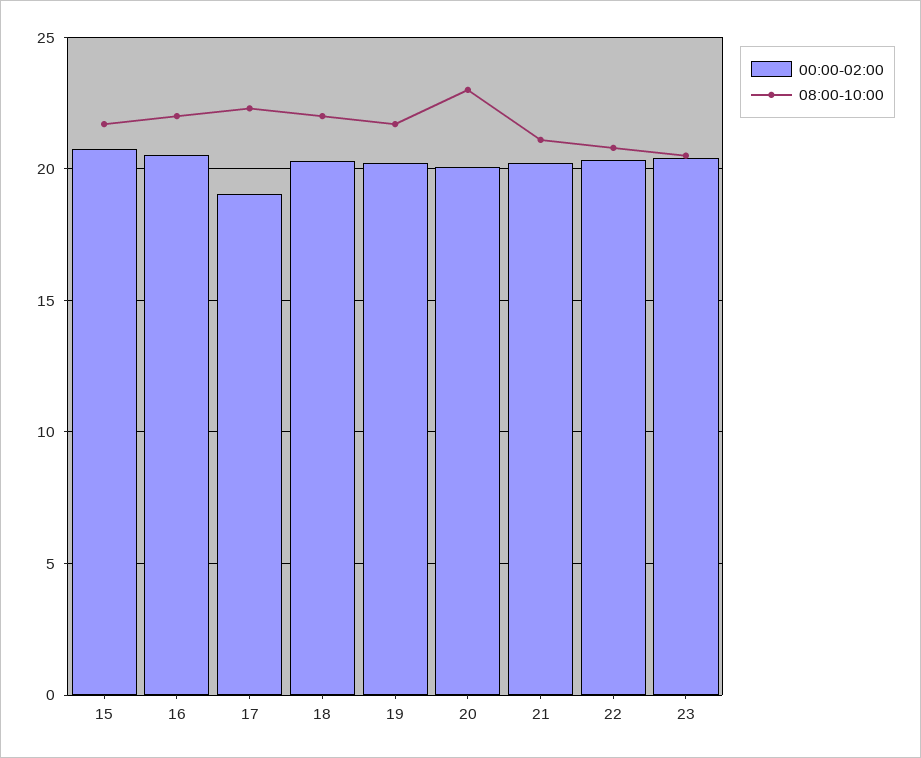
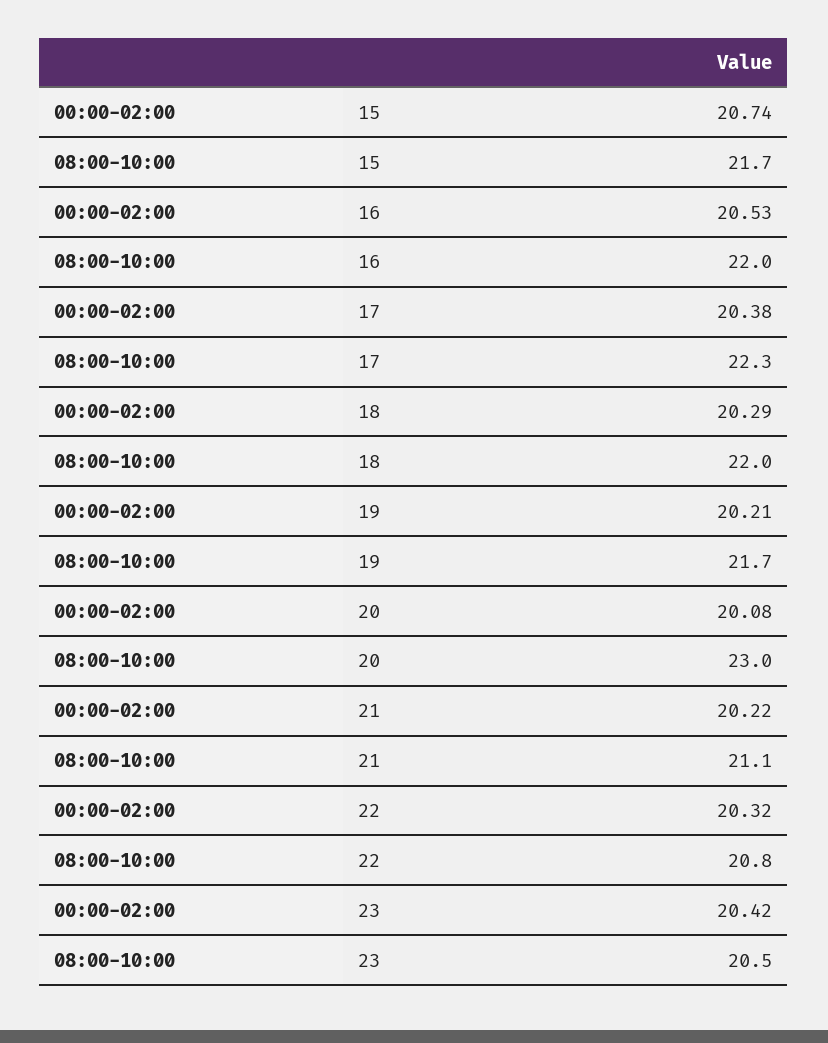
00:00-02:00, 17: 19 -> 20.38

